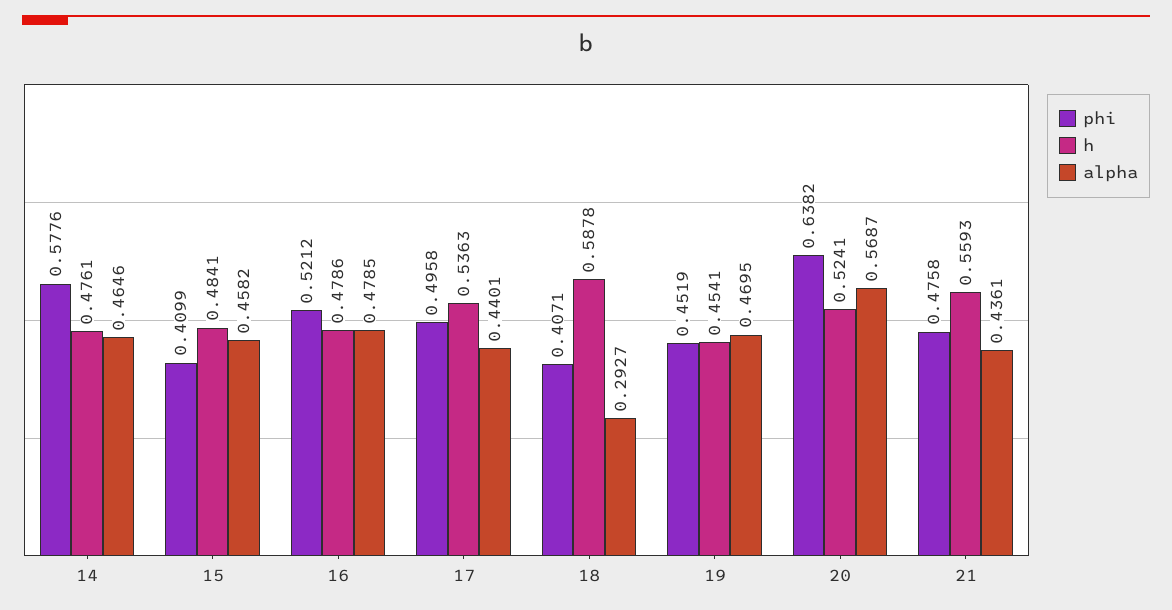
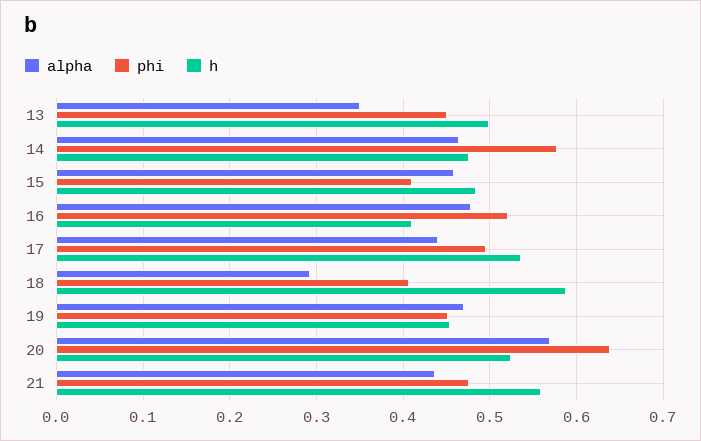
h, 16: 0.4786 -> 0.41
alpha, 13: none -> 0.35
phi, 13: none -> 0.45
h, 13: none -> 0.5

